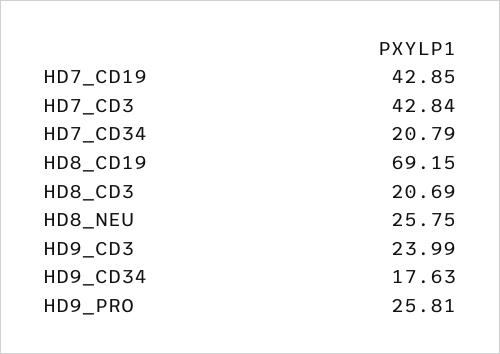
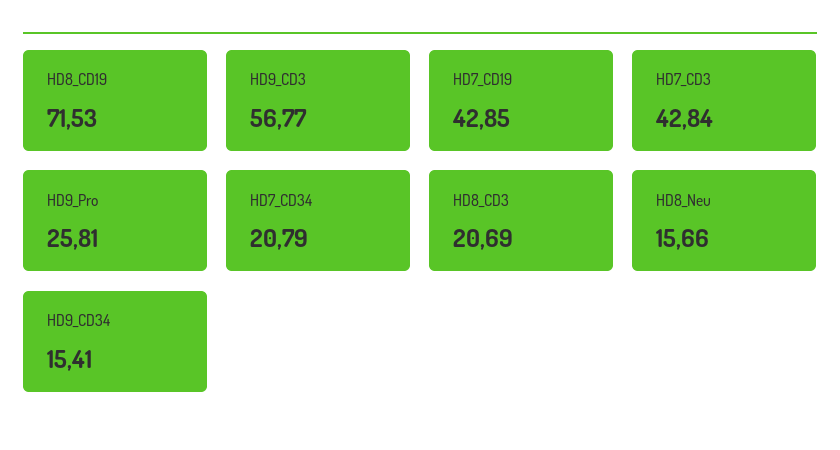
HD8_CD19: 69.15 -> 71.53
HD8_NEU: 25.75 -> 15.66
HD9_CD3: 23.99 -> 56.77
HD9_CD34: 17.63 -> 15.41

